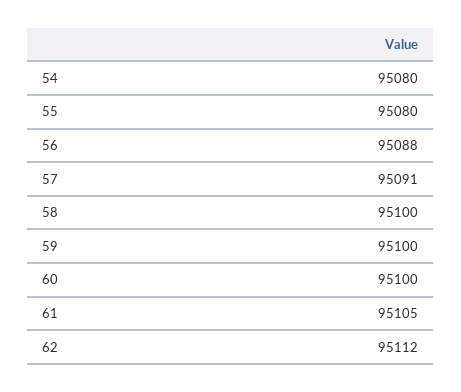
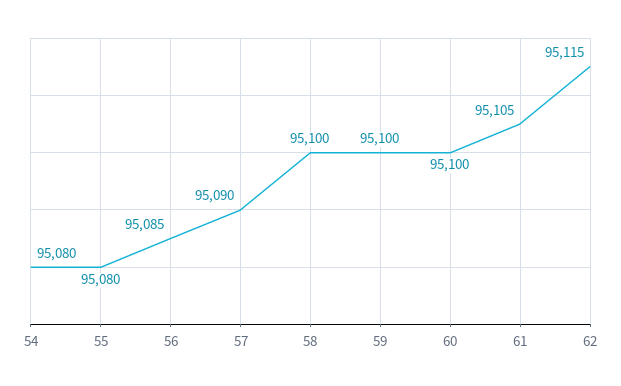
56: 95088 -> 95085
57: 95091 -> 95090
62: 95112 -> 95115

